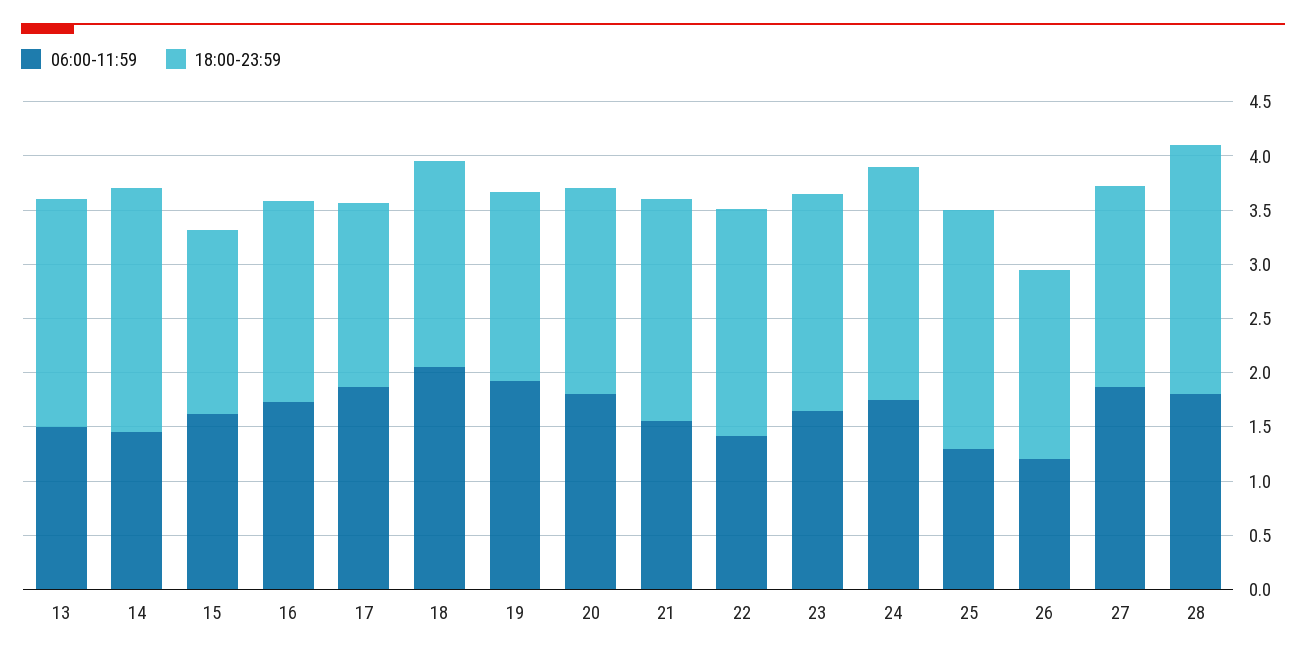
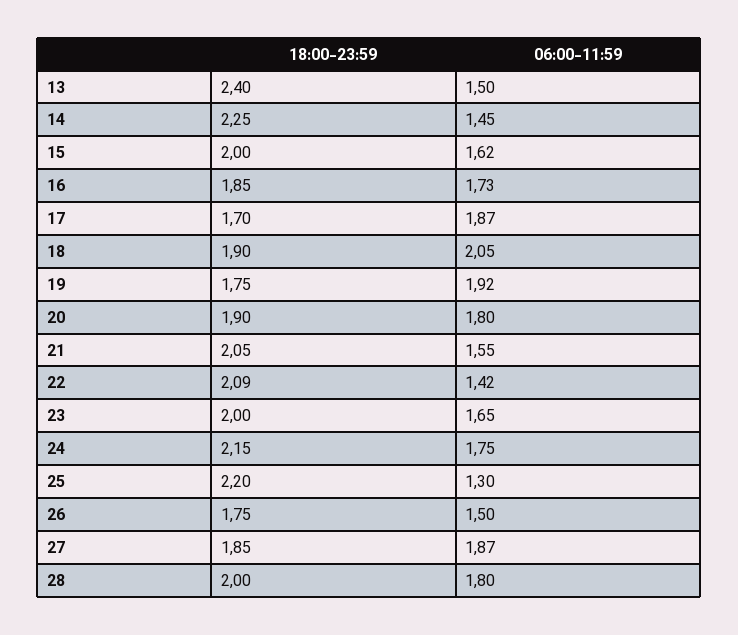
18:00-23:59, 13: 2.1 -> 2.4
18:00-23:59, 15: 1.7 -> 2
06:00-11:59, 26: 1.2 -> 1.5
18:00-23:59, 28: 2.3 -> 2

